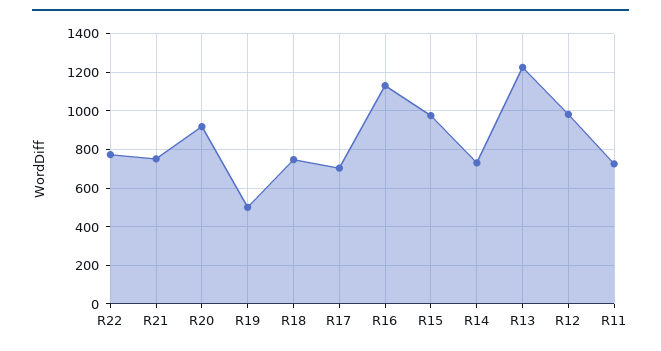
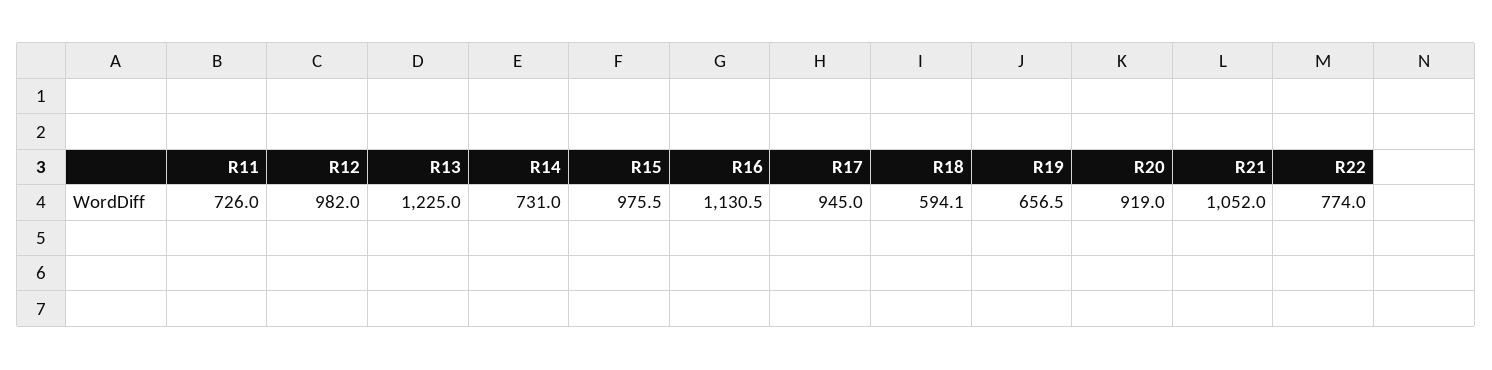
R21: 750 -> 1052
R19: 500 -> 656.5
R18: 750 -> 594.1
R17: 700 -> 945

